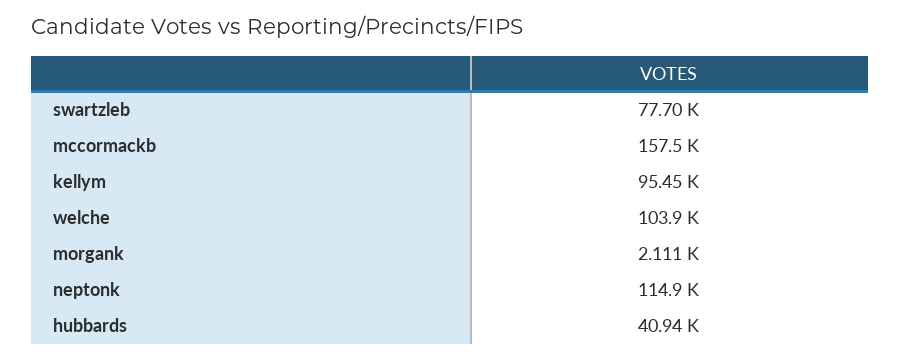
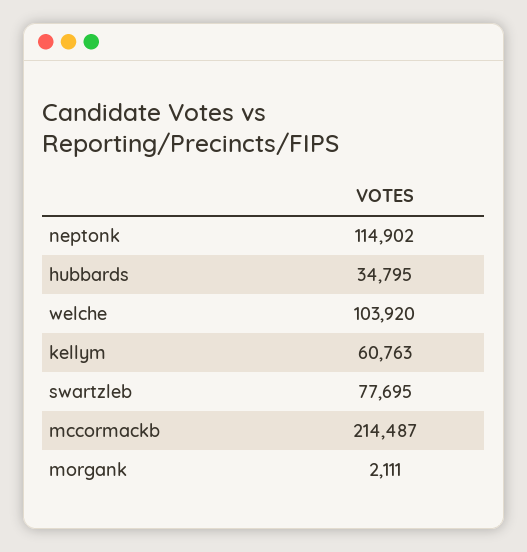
mccormackb: 157500 -> 214487
kellym: 95450 -> 60763
hubbards: 40940 -> 34795

